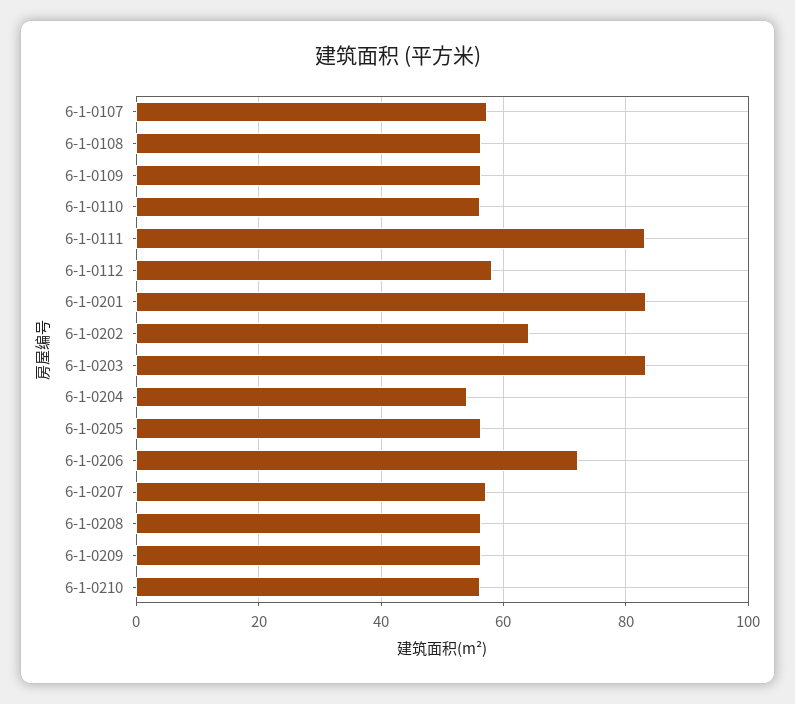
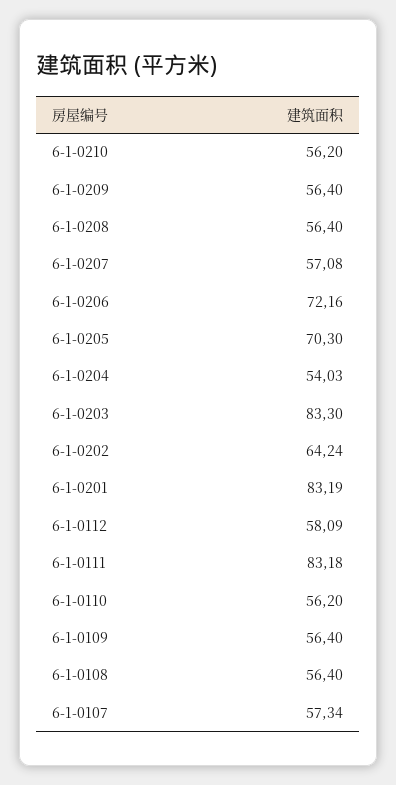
6-1-0205: 56 -> 70.3

